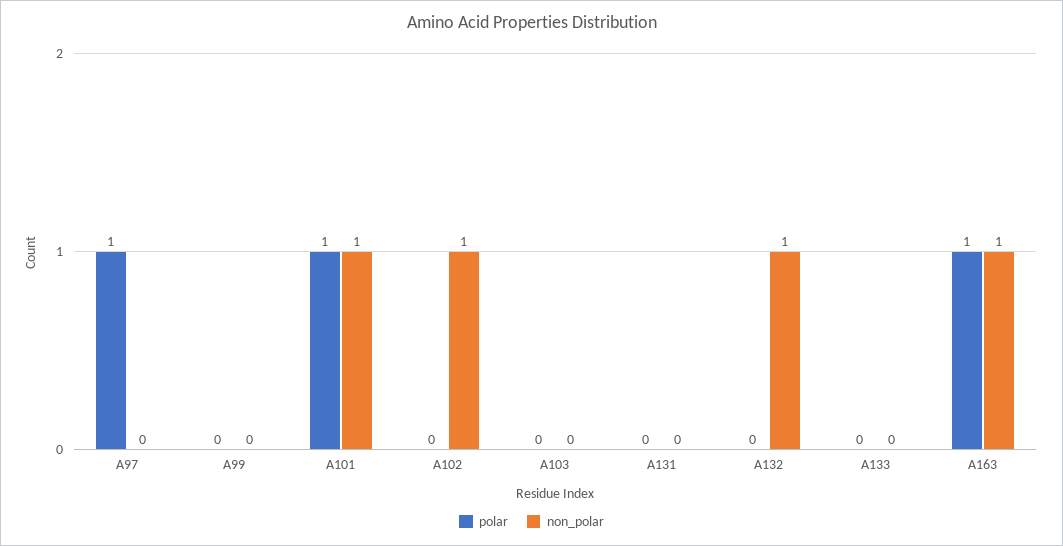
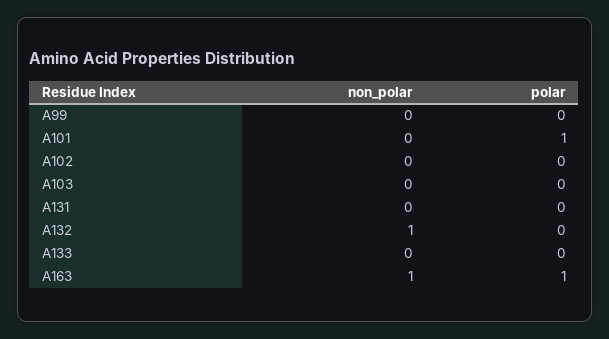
polar, A97: 1 -> none
non_polar, A97: 0 -> none
non_polar, A101: 1 -> 0
non_polar, A102: 1 -> 0

